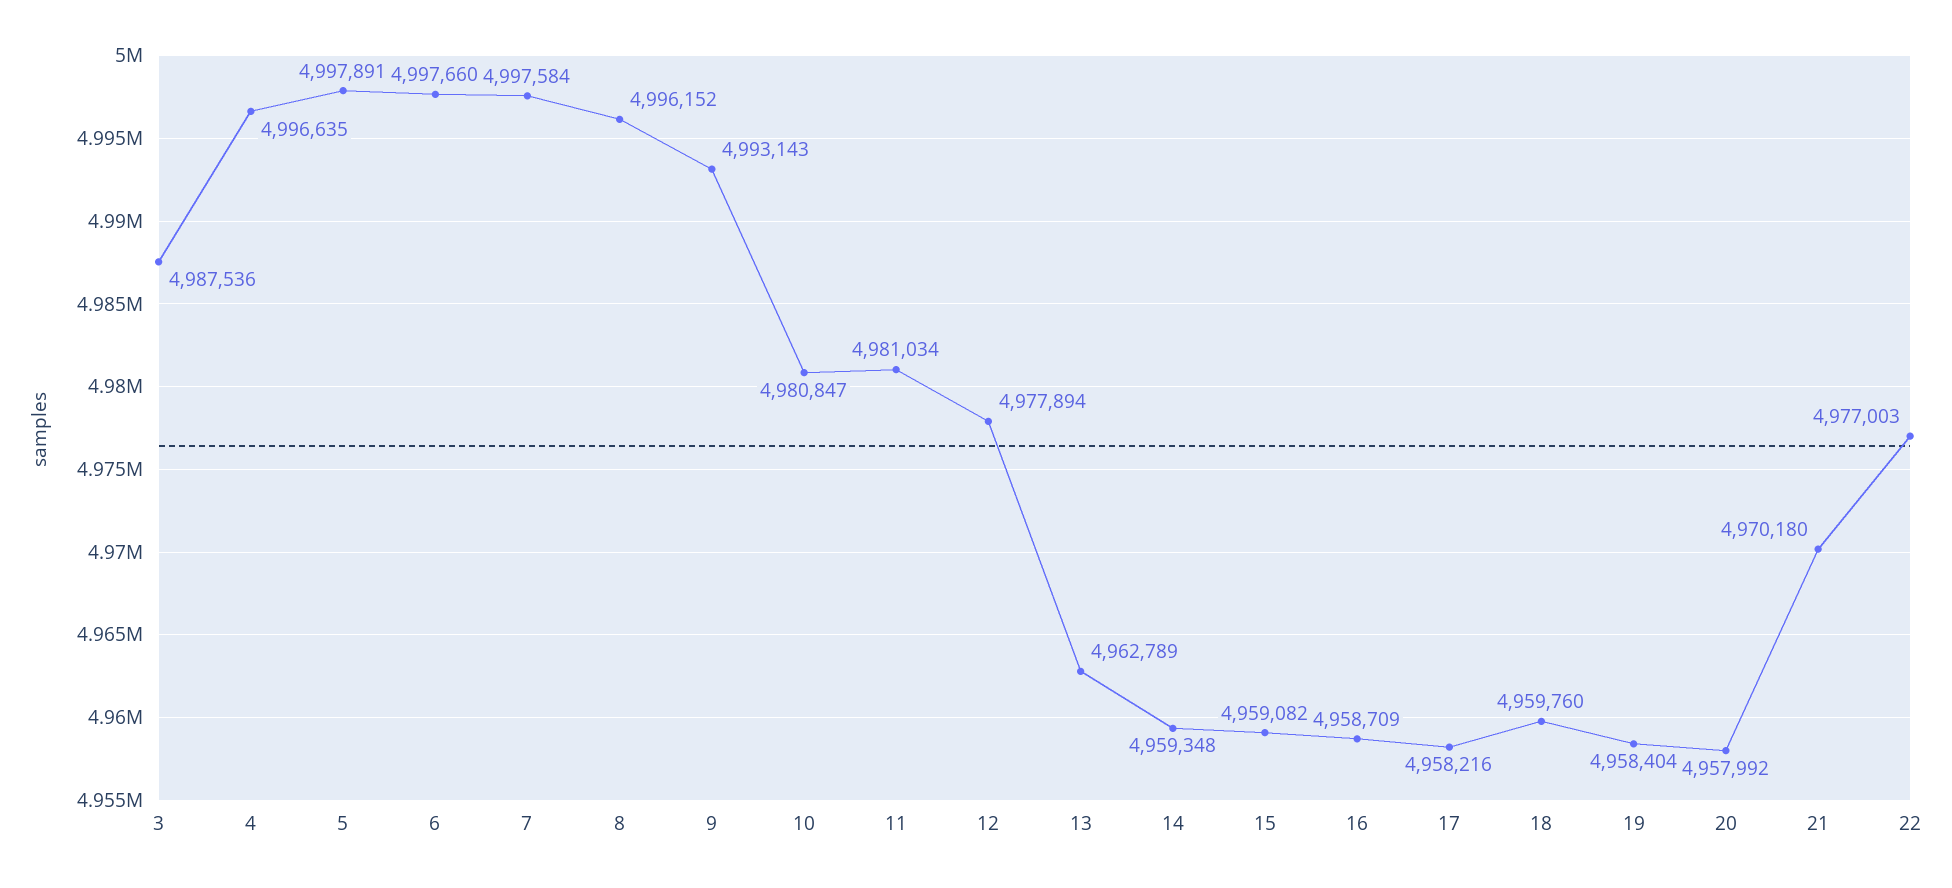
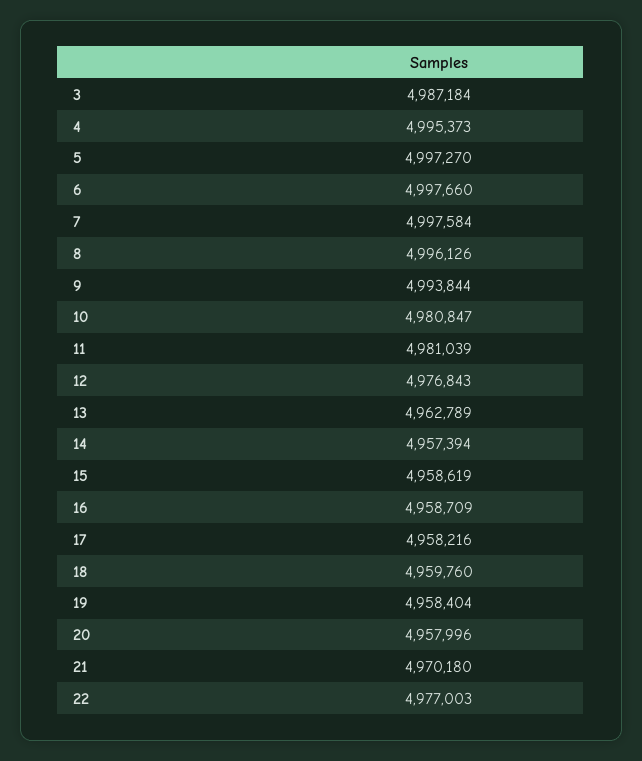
3: 4987536 -> 4987184
4: 4996635 -> 4995373
5: 4997891 -> 4997270
8: 4996152 -> 4996126
9: 4993143 -> 4993844
11: 4981034 -> 4981039
12: 4977894 -> 4976843
14: 4959348 -> 4957394
15: 4959082 -> 4958619
20: 4957992 -> 4957996

